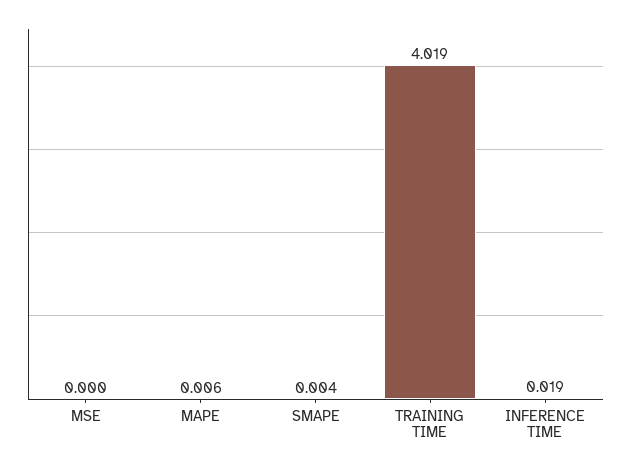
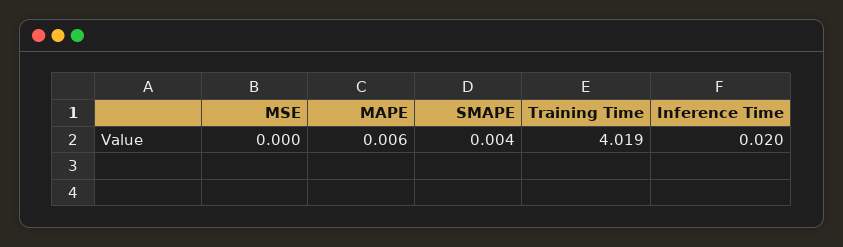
INFERENCE TIME: 0.019 -> 0.02

